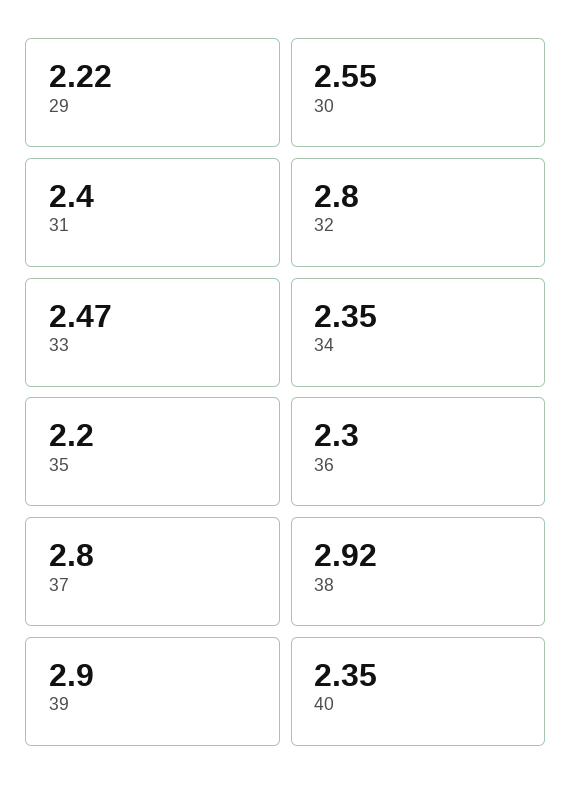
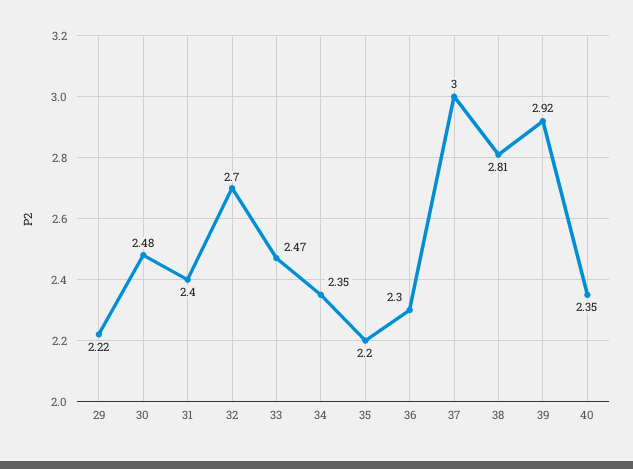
30: 2.55 -> 2.48
32: 2.8 -> 2.7
37: 2.8 -> 3
38: 2.92 -> 2.81
39: 2.9 -> 2.92

